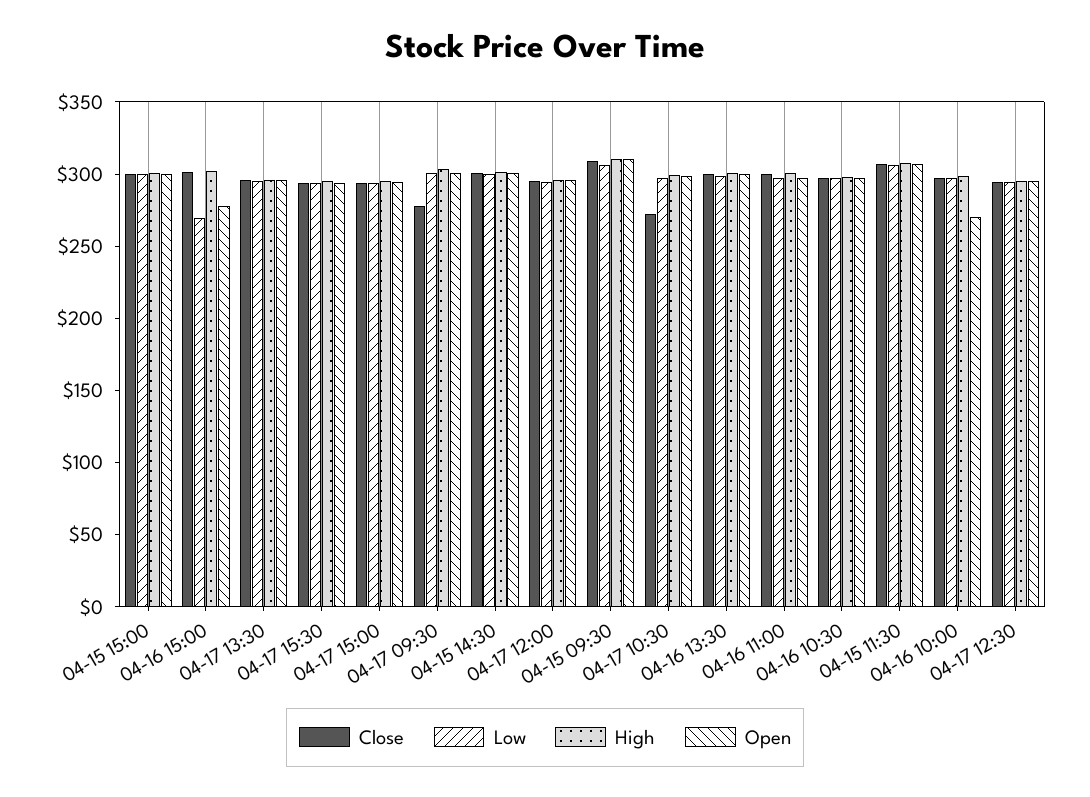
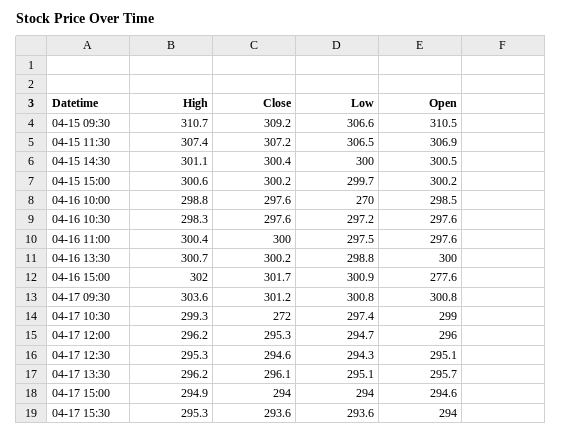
Low, 04-16 15:00: 270 -> 300.9
Close, 04-17 09:30: 280 -> 301.2
Low, 04-16 10:00: 300 -> 270
Open, 04-16 10:00: 270 -> 298.5

